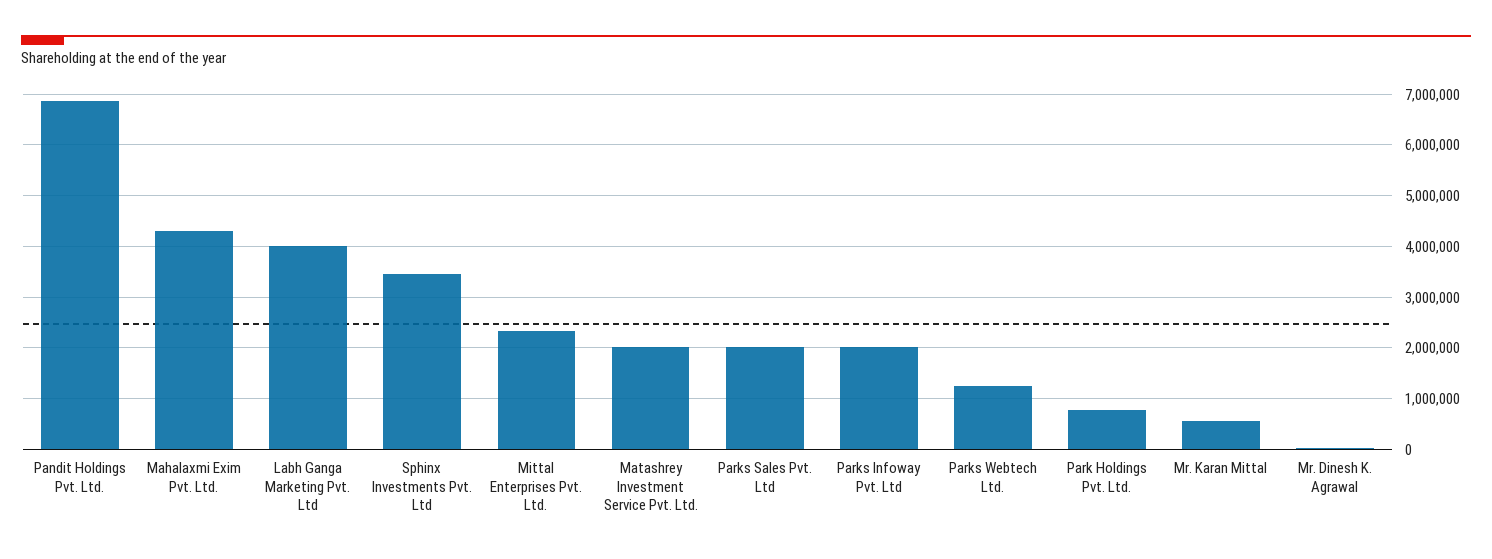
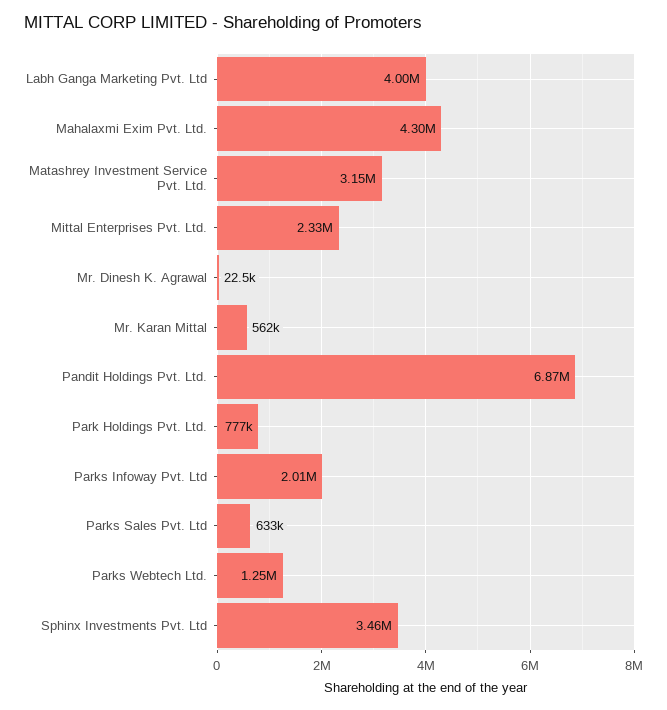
Matashrey Investment Service Pvt. Ltd.: 2000000 -> 3150000
Parks Sales Pvt. Ltd: 2000000 -> 633000

